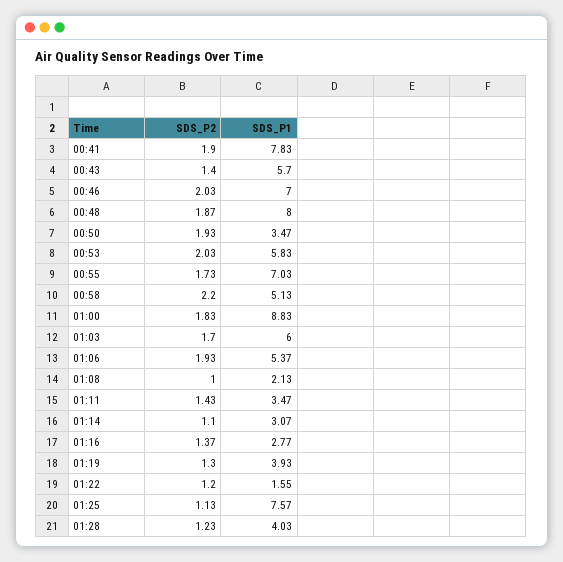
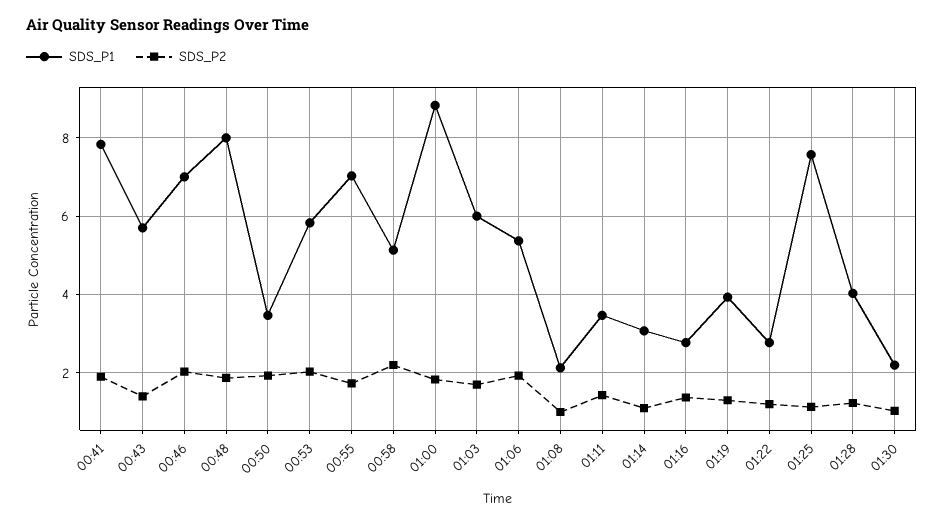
SDS_P1, 01:22: 1.55 -> 2.8
SDS_P1, 01:30: none -> 2.2
SDS_P2, 01:30: none -> 1

